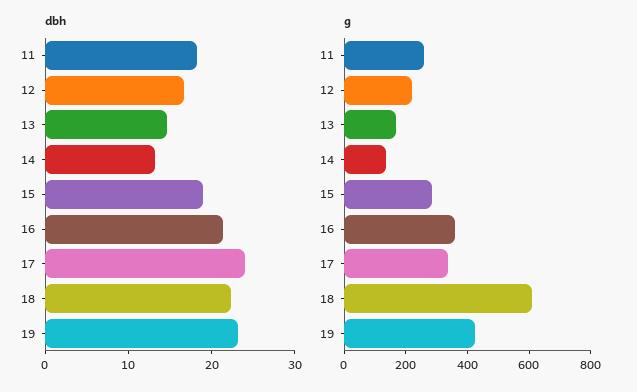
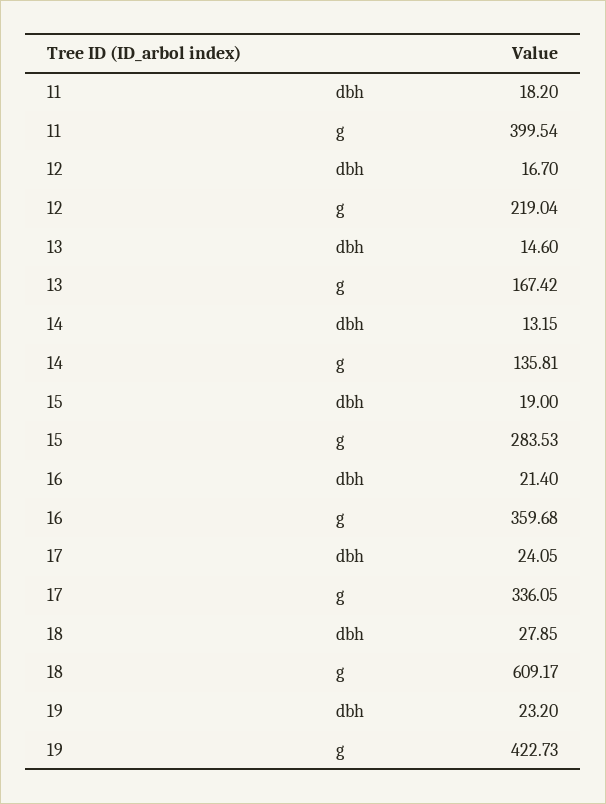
dbh, 18: 22 -> 27.85
g, 11: 250 -> 399.54

